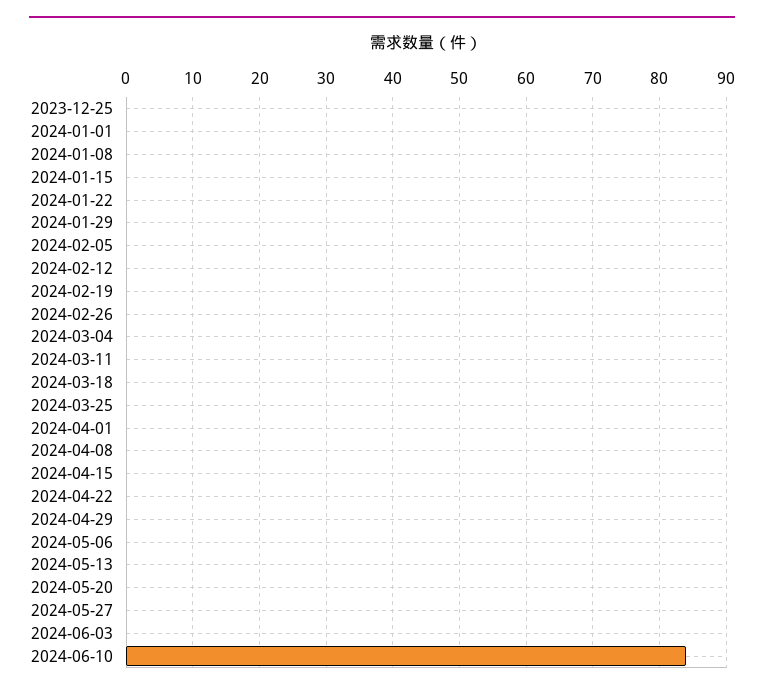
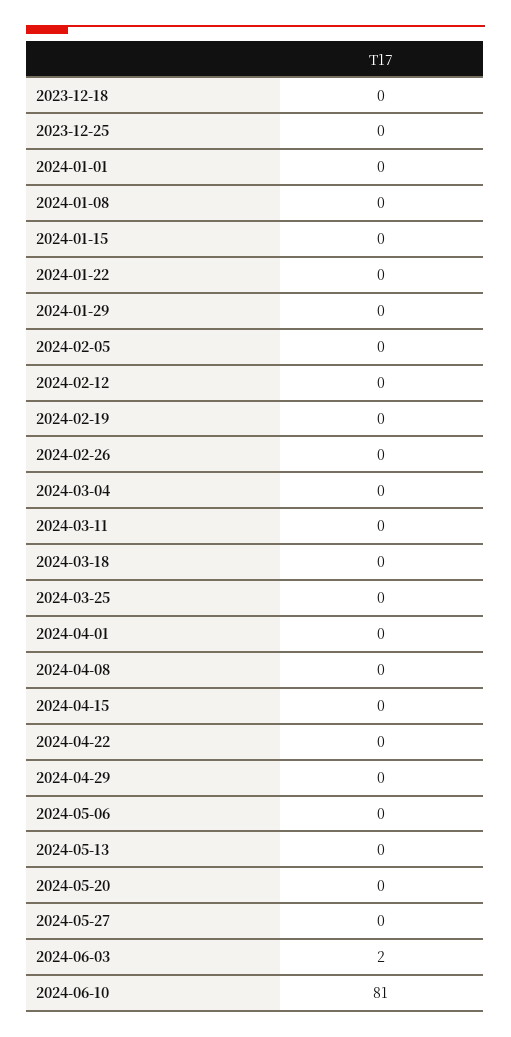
2024-06-03: 0 -> 2
2024-06-10: 84 -> 81
2023-12-18: none -> 0

